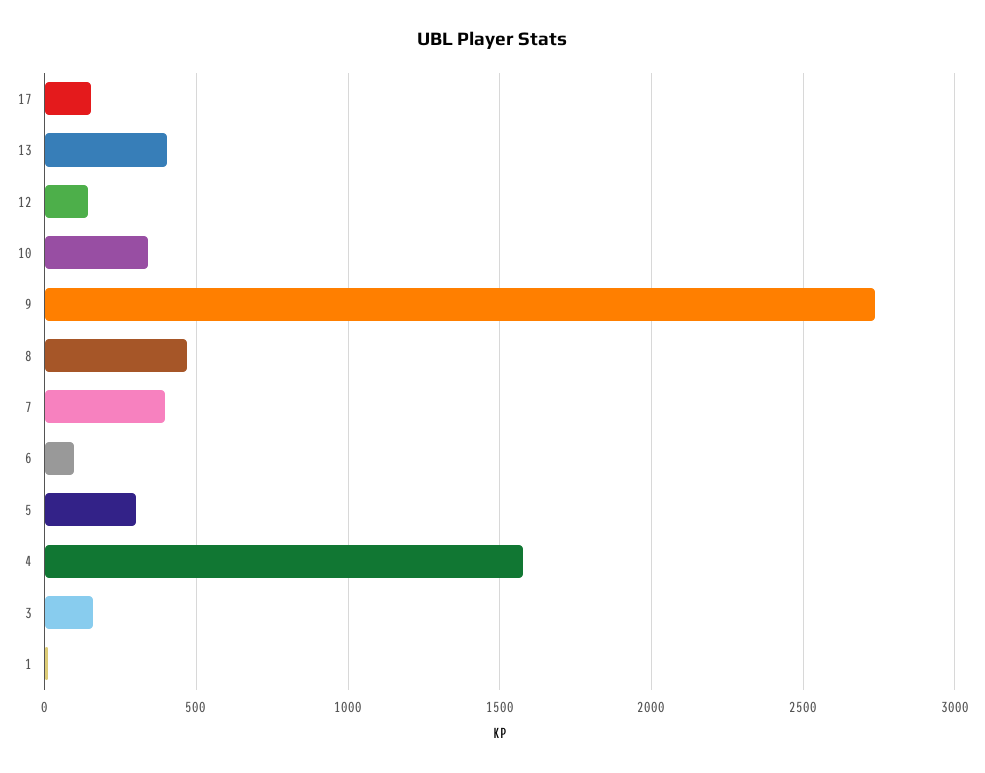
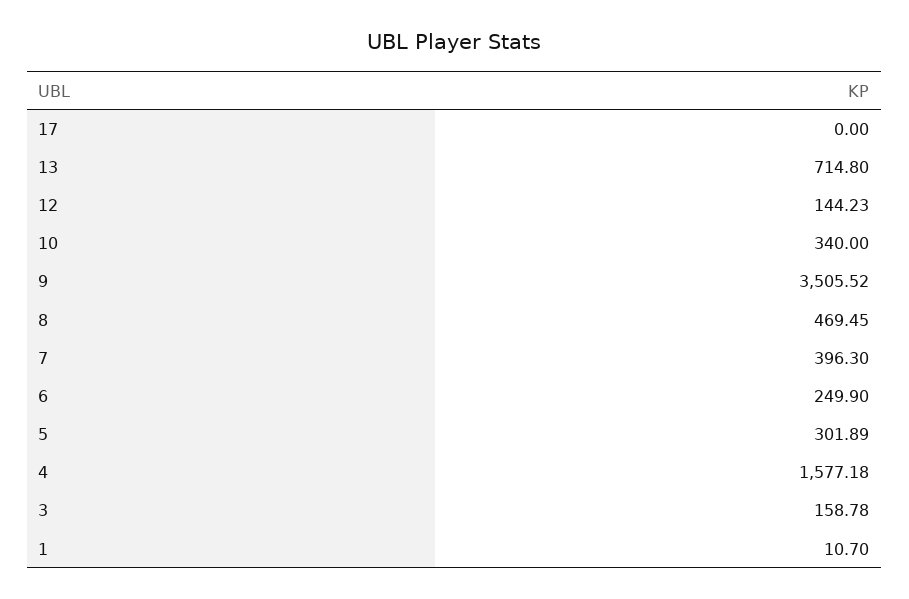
17: 150 -> 0
13: 400 -> 714.8
9: 2750 -> 3505.52
6: 100 -> 249.9

